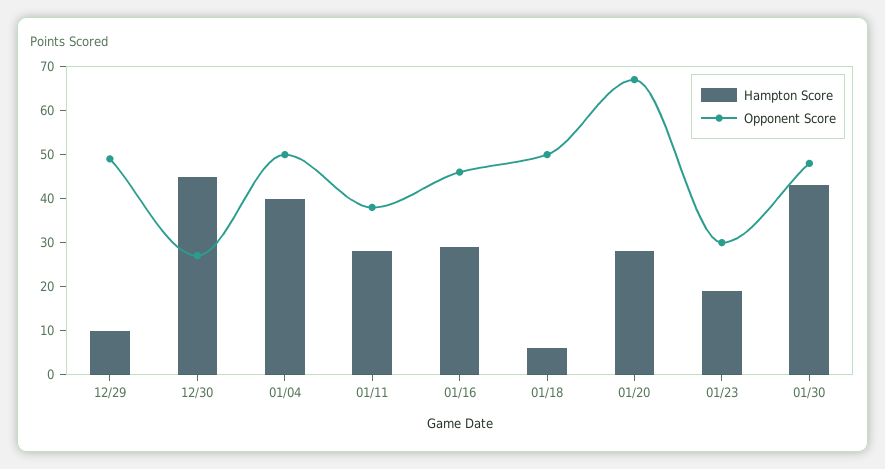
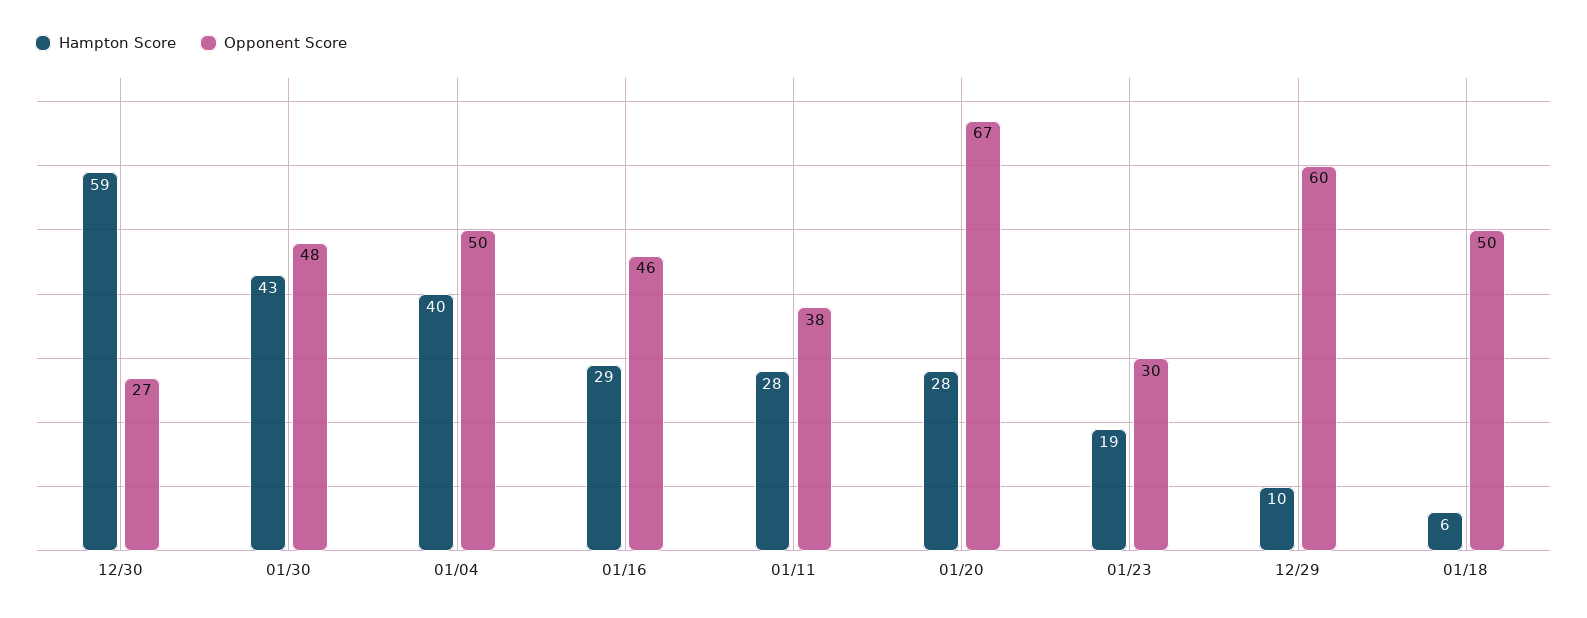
Opponent Score, 12/29: 50 -> 60
Hampton Score, 12/30: 45 -> 59

